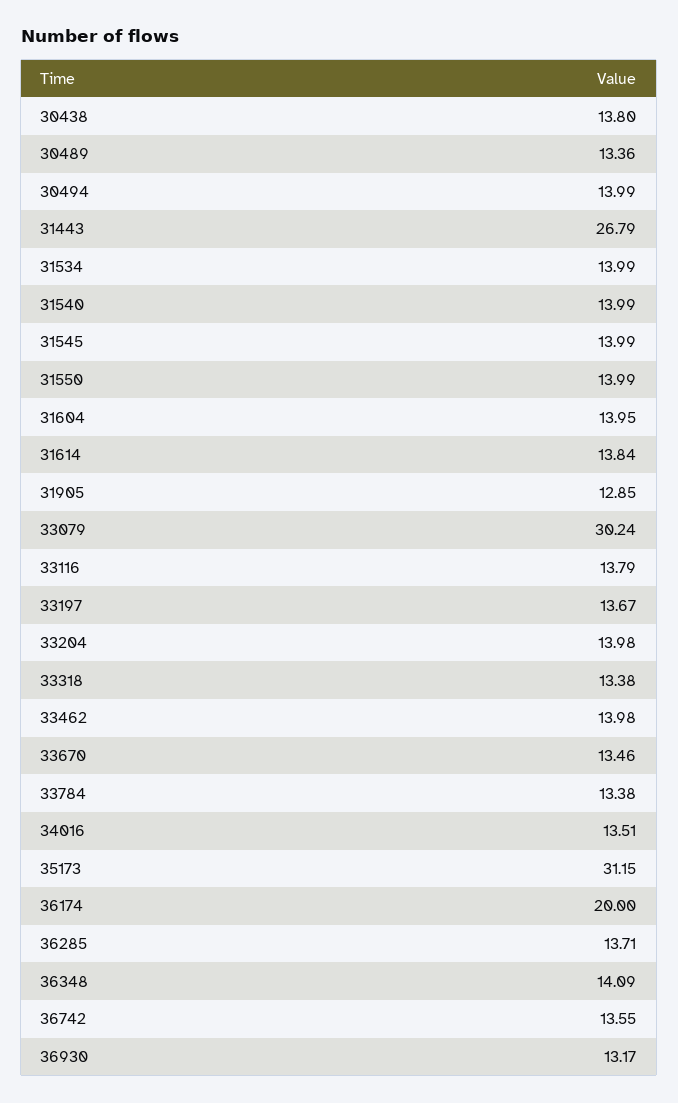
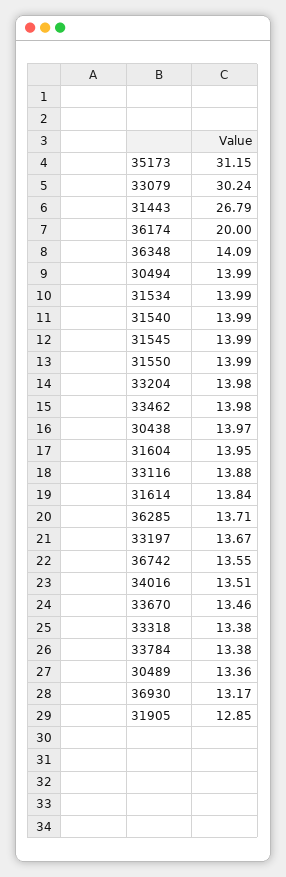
30438: 13.8 -> 13.97
33116: 13.79 -> 13.88

